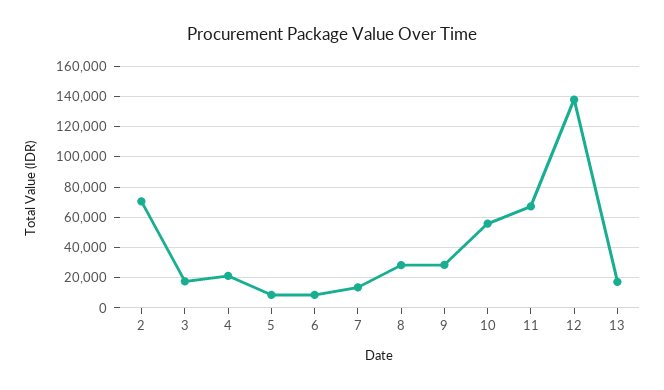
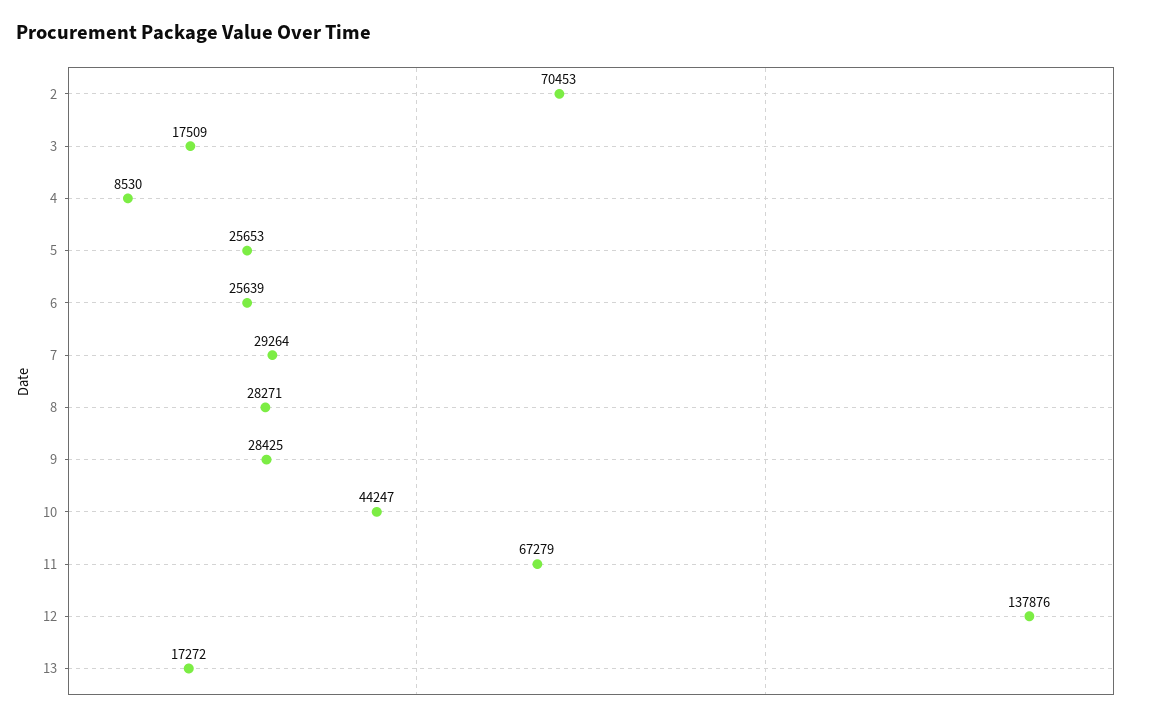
4: 20000 -> 8530
5: 10000 -> 25653
6: 10000 -> 25639
7: 15000 -> 29264
10: 55000 -> 44247

